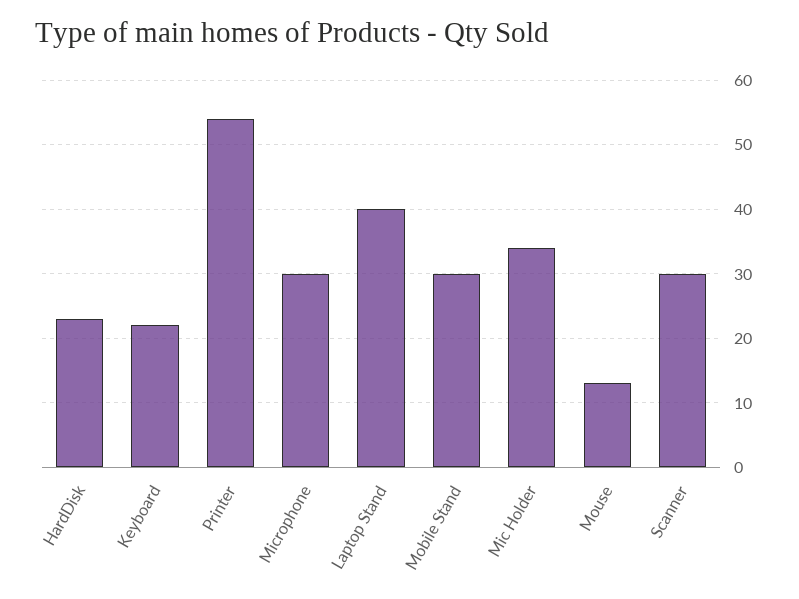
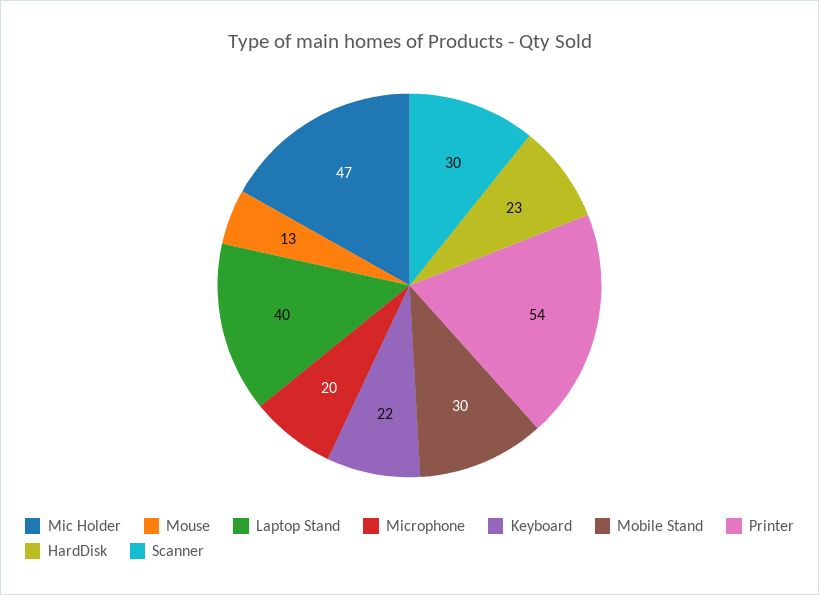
Microphone: 30 -> 20
Mic Holder: 34 -> 47

